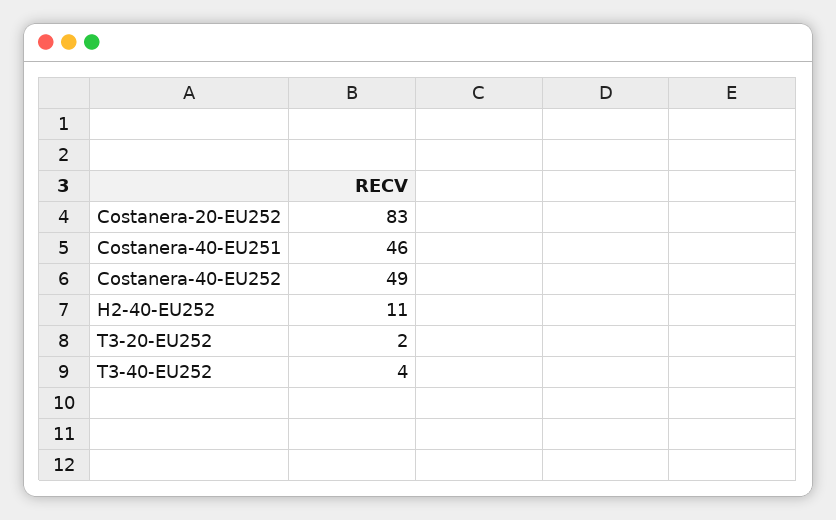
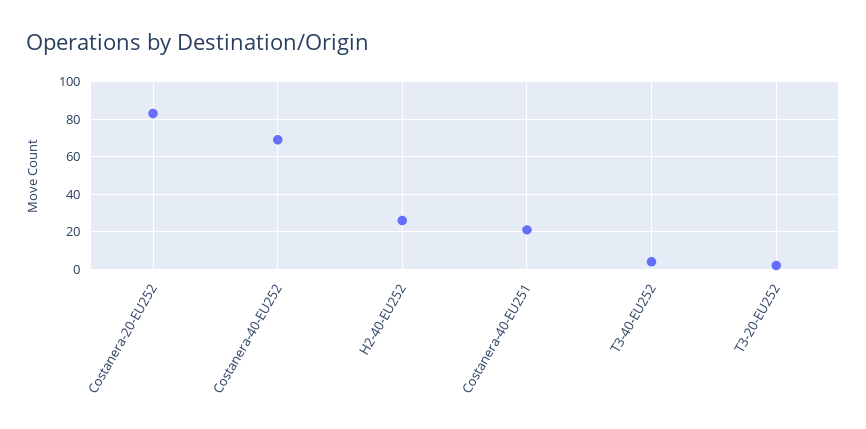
Costanera-40-EU251: 46 -> 20
Costanera-40-EU252: 49 -> 70
H2-40-EU252: 11 -> 25

